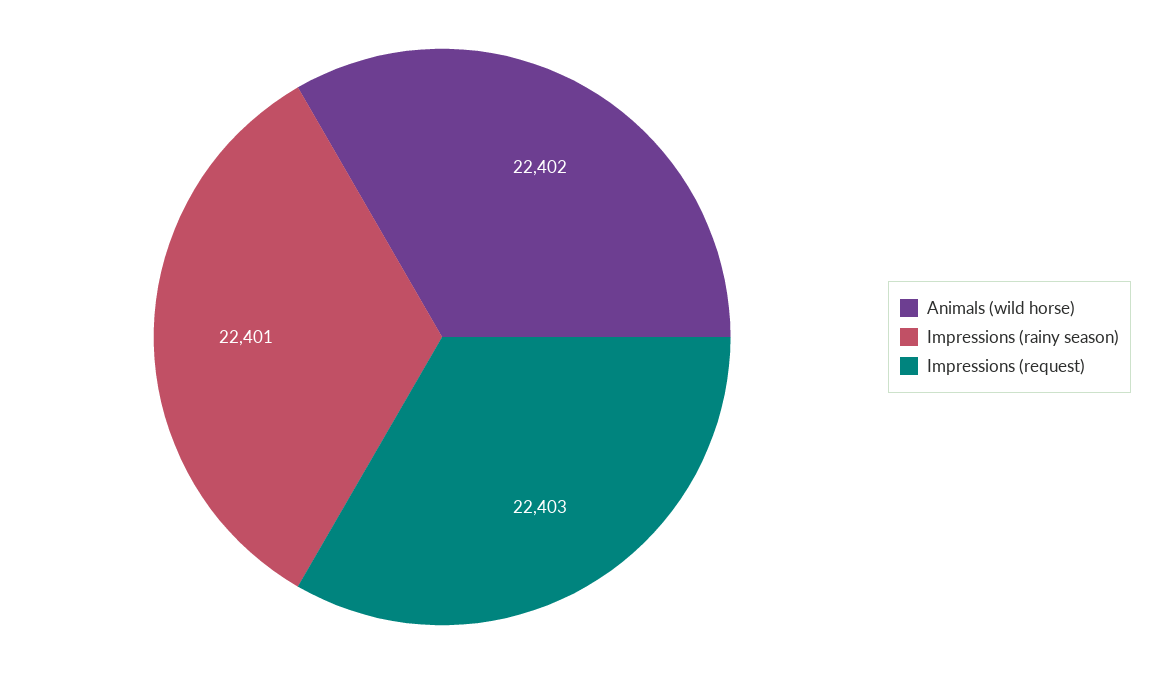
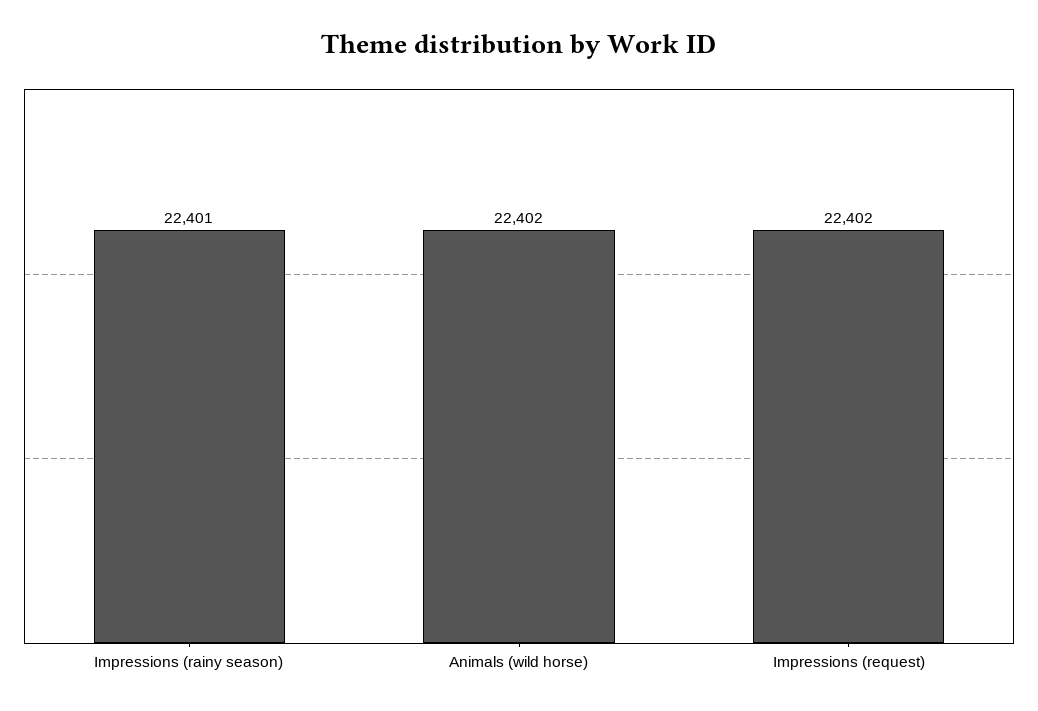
Impressions (request): 22403 -> 22402

